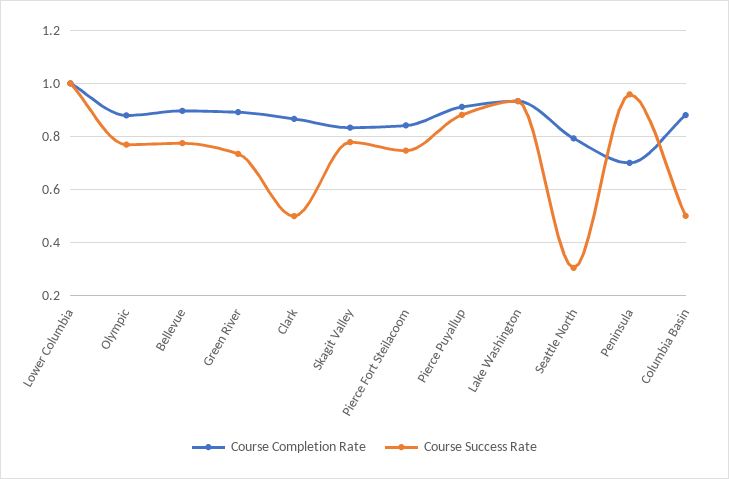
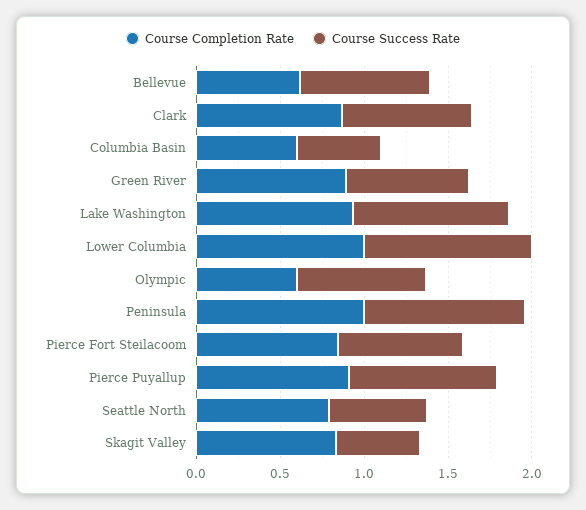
Course Completion Rate, Olympic: 0.875 -> 0.6
Course Completion Rate, Bellevue: 0.9 -> 0.6
Course Success Rate, Clark: 0.5 -> 0.8
Course Success Rate, Skagit Valley: 0.775 -> 0.5
Course Success Rate, Seattle North: 0.3 -> 0.6
Course Completion Rate, Peninsula: 0.7 -> 1
Course Completion Rate, Columbia Basin: 0.875 -> 0.6

